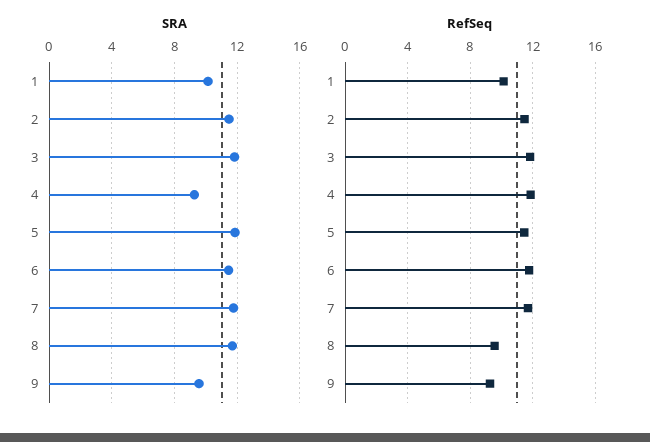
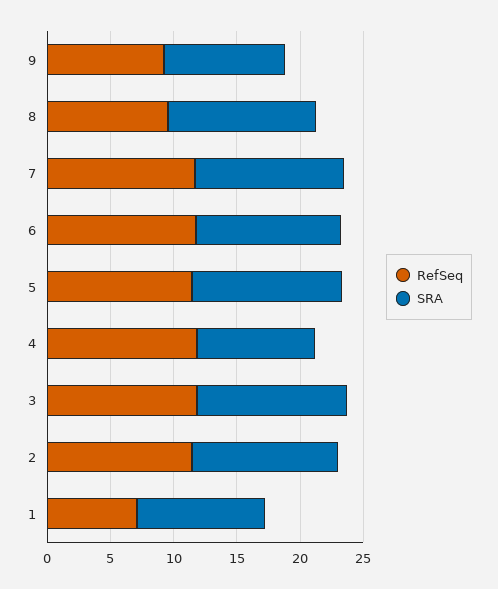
RefSeq, 1: 10 -> 7

